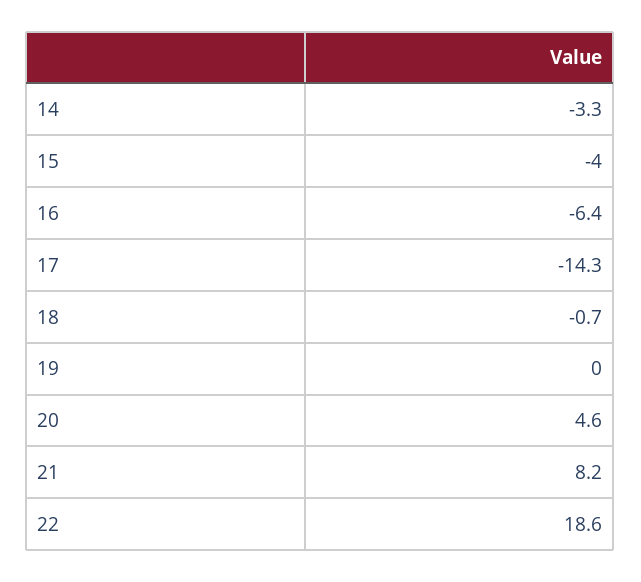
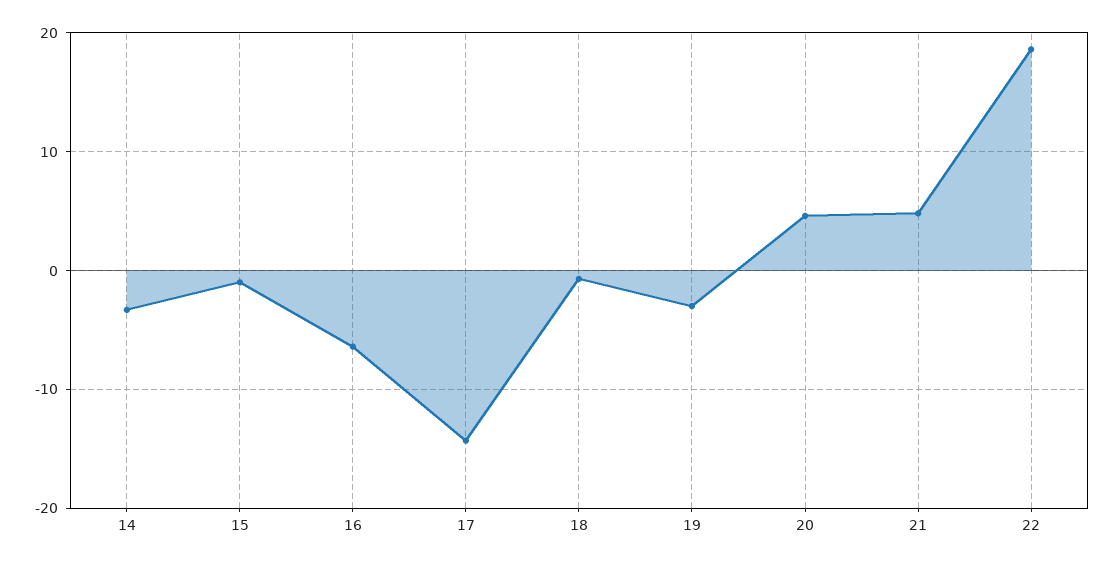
15: -4 -> -1
19: 0 -> -3
21: 8.2 -> 5

